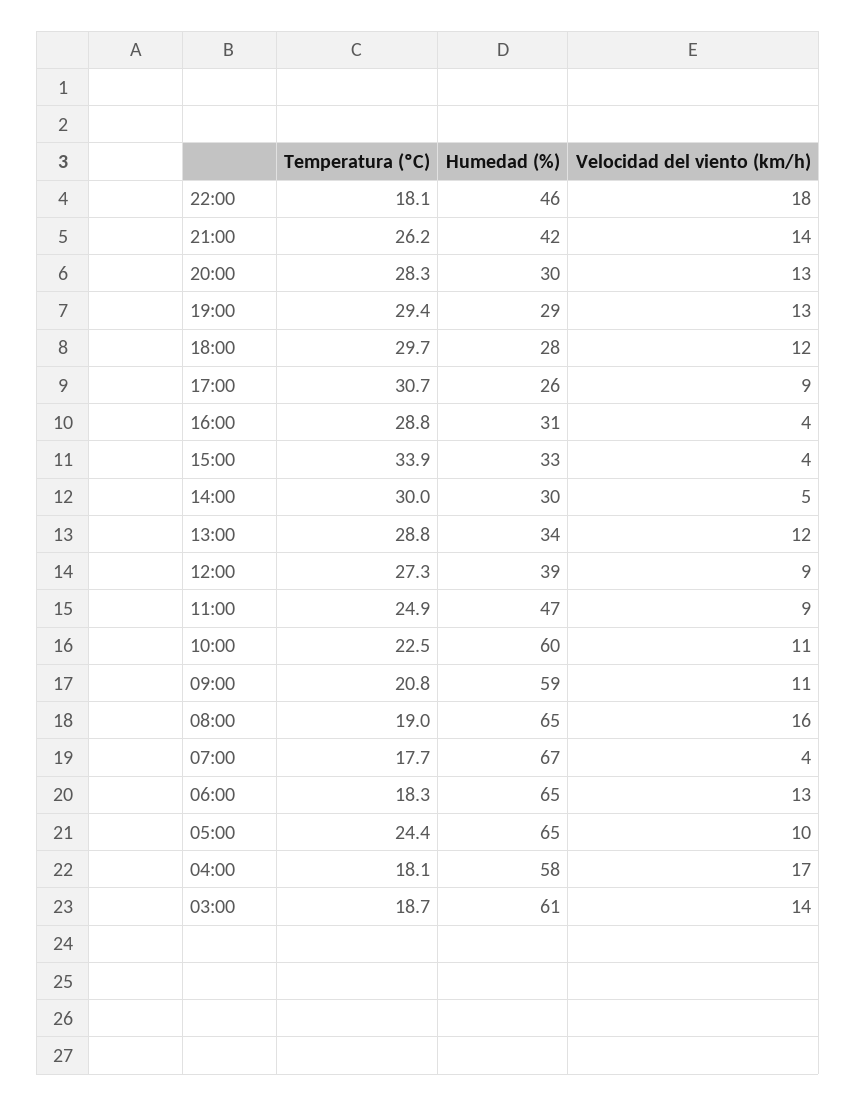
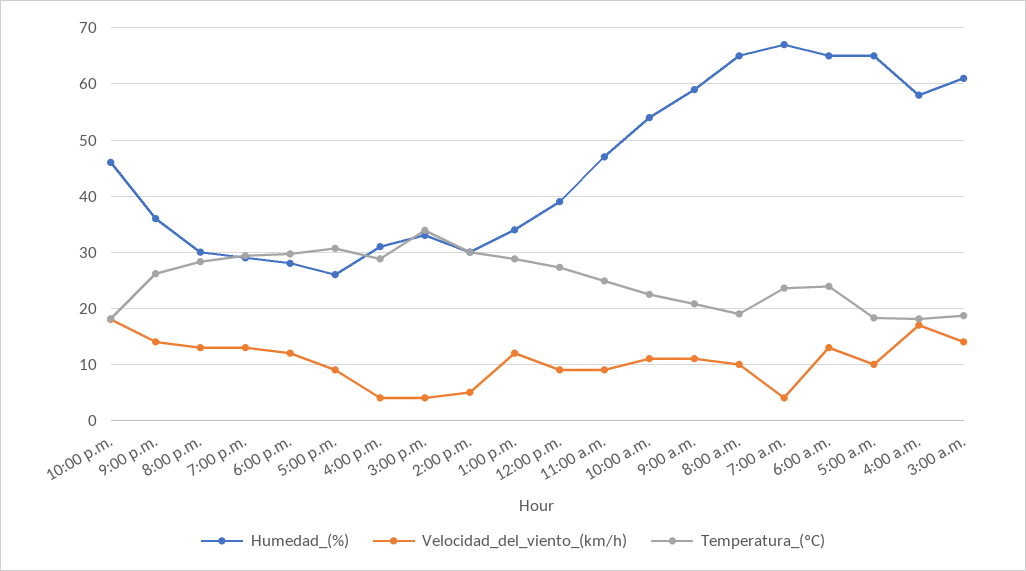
Humedad (%), 21:00: 42 -> 36
Humedad (%), 10:00: 60 -> 54
Velocidad del viento (km/h), 08:00: 16 -> 10
Temperatura (ºC), 07:00: 17.7 -> 24
Temperatura (ºC), 06:00: 18.3 -> 24
Temperatura (ºC), 05:00: 24.4 -> 18

